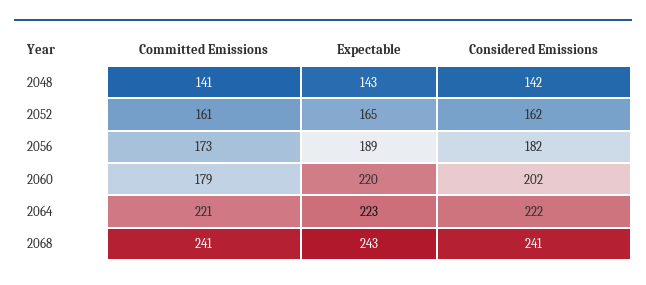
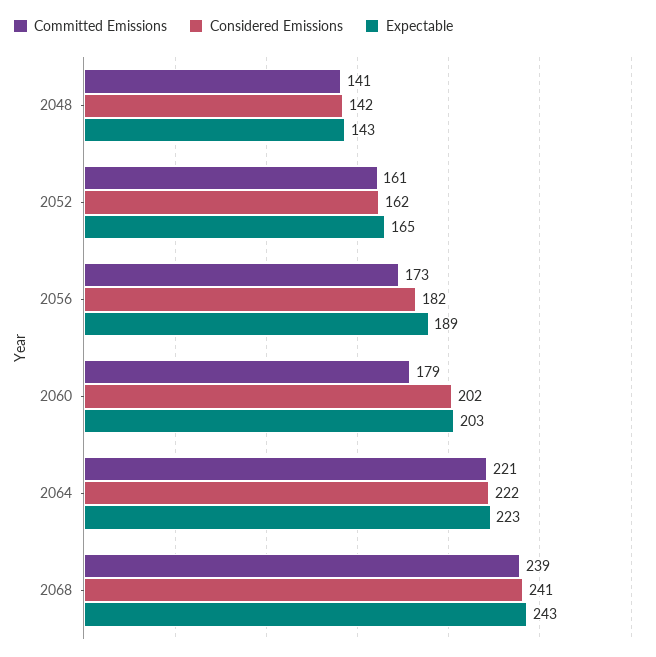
Expectable, 2060: 220 -> 203
Committed Emissions, 2068: 241 -> 239

